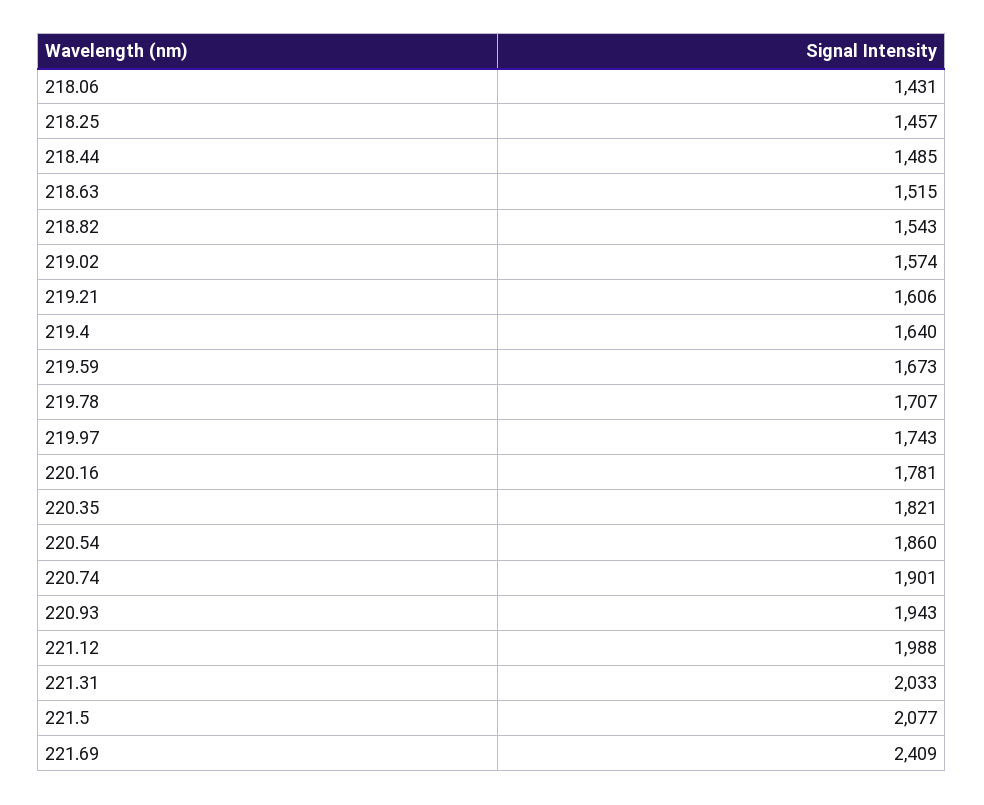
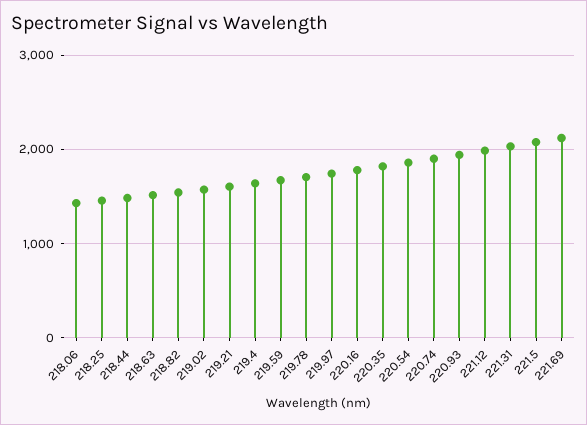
221.69: 2409 -> 2100

